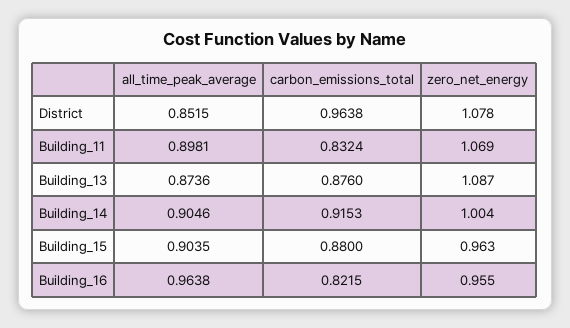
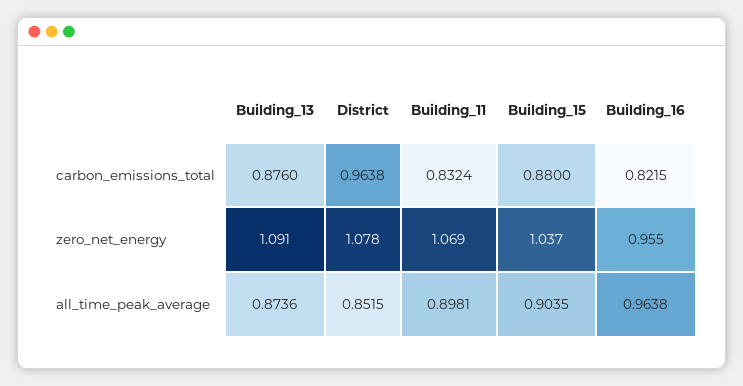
zero_net_energy, Building_13: 1.087 -> 1.091
all_time_peak_average, Building_14: 0.9046 -> none
carbon_emissions_total, Building_14: 0.9153 -> none
zero_net_energy, Building_14: 1.004 -> none
zero_net_energy, Building_15: 0.963 -> 1.037

